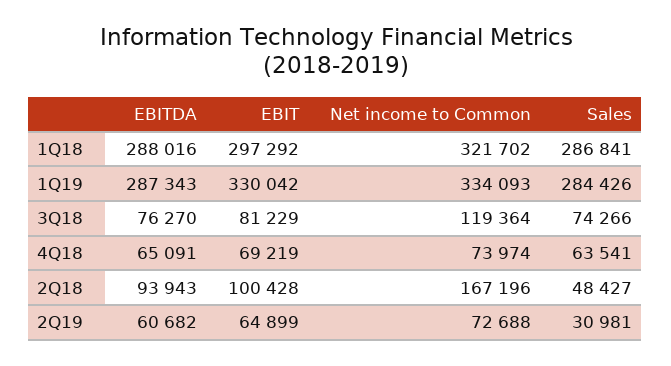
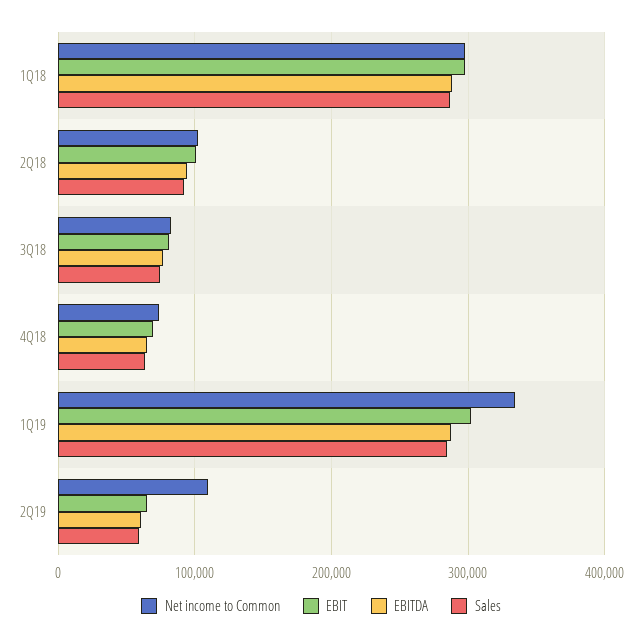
Net income to Common, 1Q18: 321702 -> 300000
EBIT, 1Q19: 330042 -> 300000
Net income to Common, 3Q18: 119364 -> 80000
Net income to Common, 2Q18: 167196 -> 100000
Sales, 2Q18: 48427 -> 90000
Net income to Common, 2Q19: 72688 -> 110000
Sales, 2Q19: 30981 -> 60000

